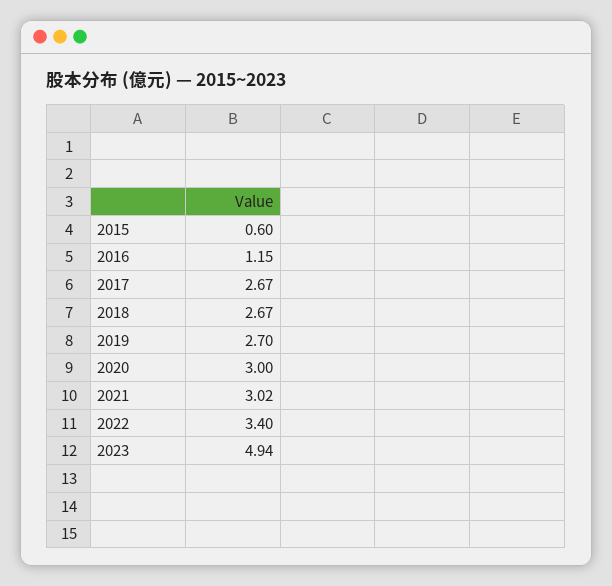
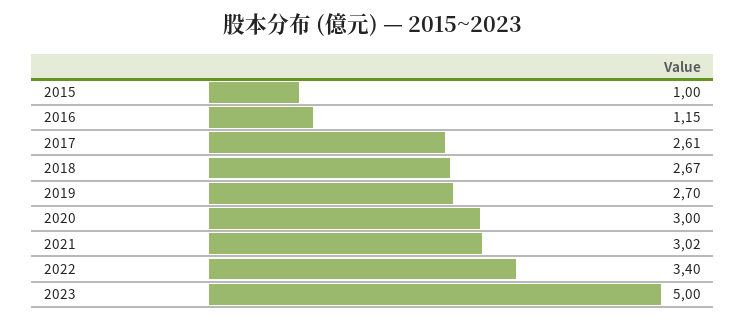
2015: 0.6 -> 1
2017: 2.67 -> 2.61
2023: 4.94 -> 5

